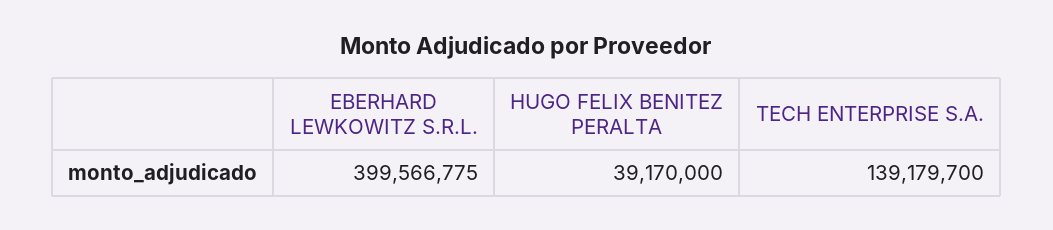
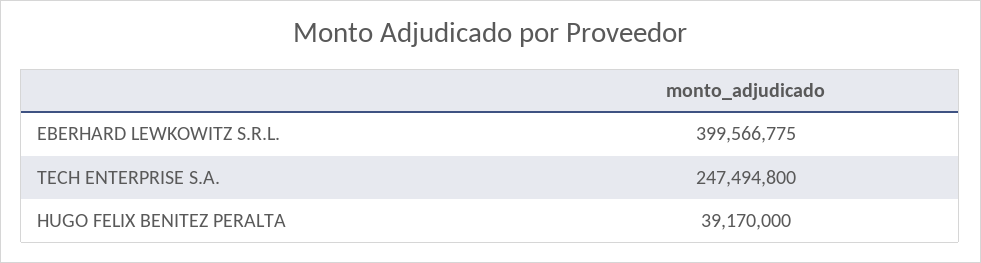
TECH ENTERPRISE S.A.: 139179700 -> 247494800

